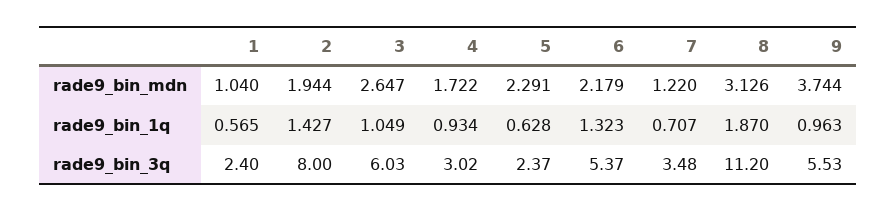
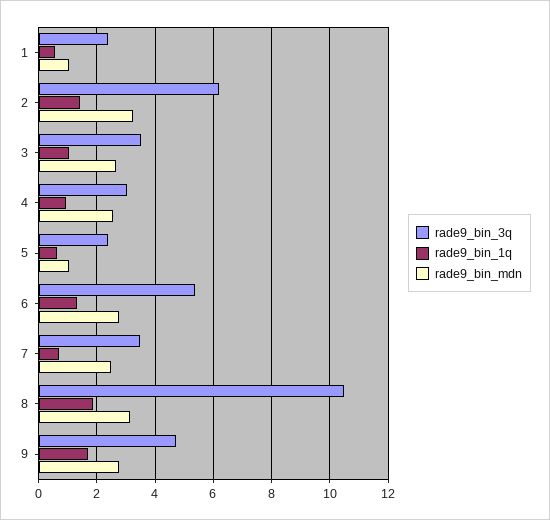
rade9_bin_mdn, 2: 1.944 -> 3.25
rade9_bin_mdn, 4: 1.722 -> 2.5
rade9_bin_mdn, 5: 2.291 -> 1
rade9_bin_mdn, 6: 2.179 -> 2.75
rade9_bin_mdn, 7: 1.22 -> 2.5
rade9_bin_mdn, 9: 3.744 -> 2.75
rade9_bin_1q, 9: 0.963 -> 1.75
rade9_bin_3q, 2: 8 -> 6.25
rade9_bin_3q, 3: 6.03 -> 3.5
rade9_bin_3q, 8: 11.2 -> 10.5
rade9_bin_3q, 9: 5.53 -> 4.75

